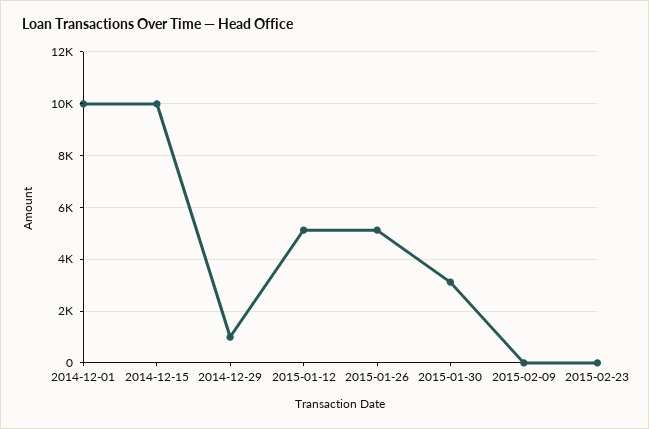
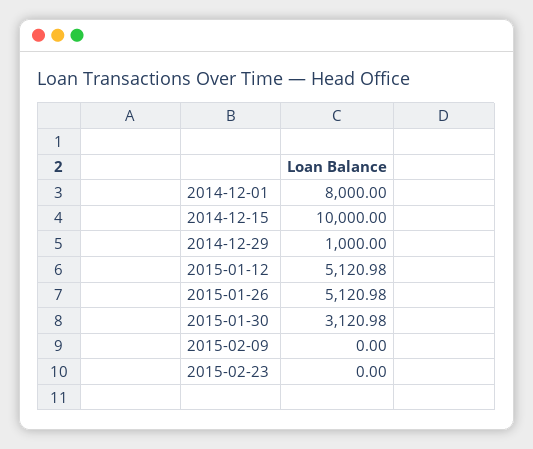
2014-12-01: 10000 -> 8000

